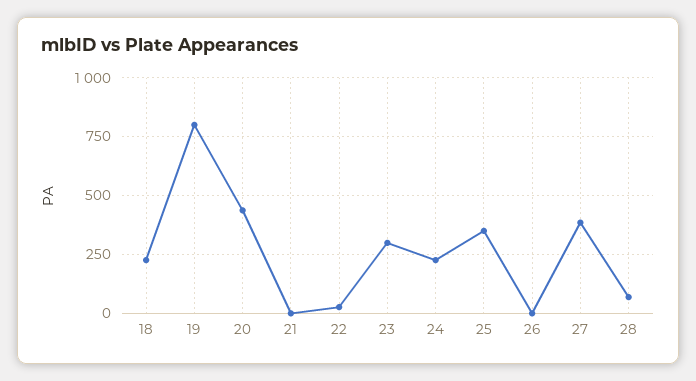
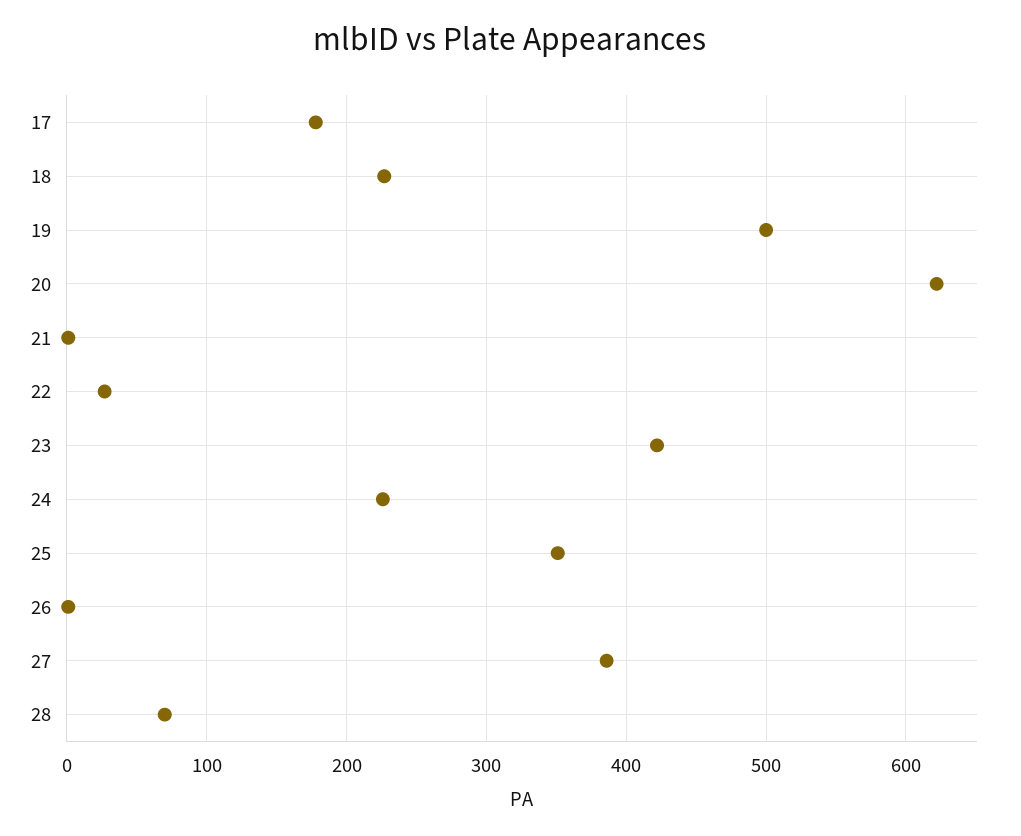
19: 800 -> 500
20: 450 -> 620
23: 300 -> 420
17: none -> 180

